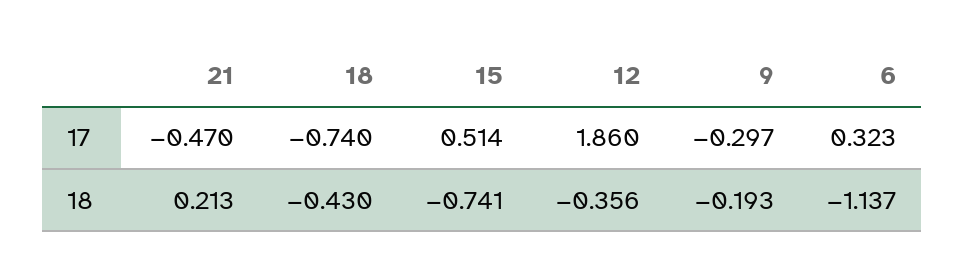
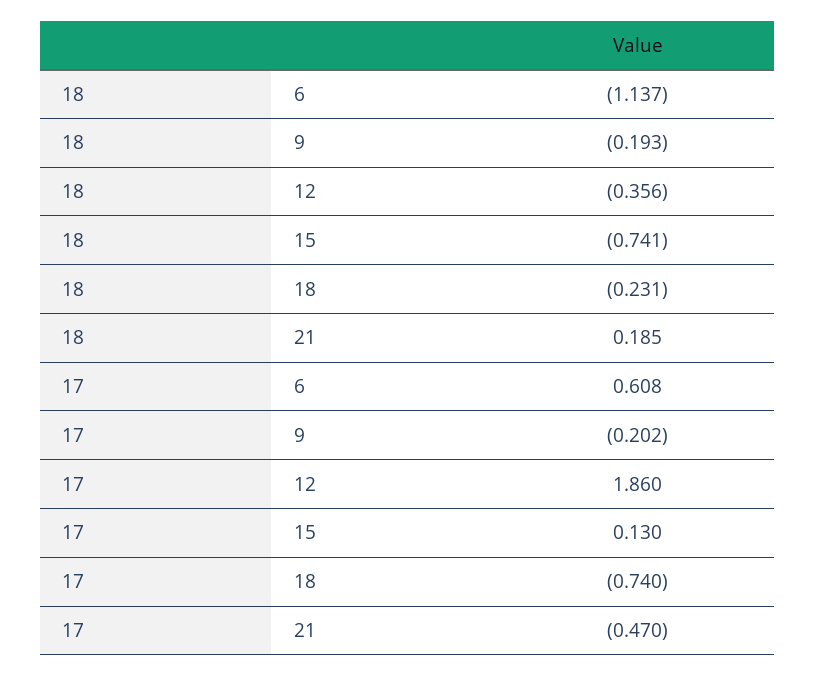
15, 17: 0.514 -> 0.13
9, 17: -0.297 -> -0.202
6, 17: 0.323 -> 0.608
21, 18: 0.213 -> 0.185
18, 18: -0.43 -> -0.231

